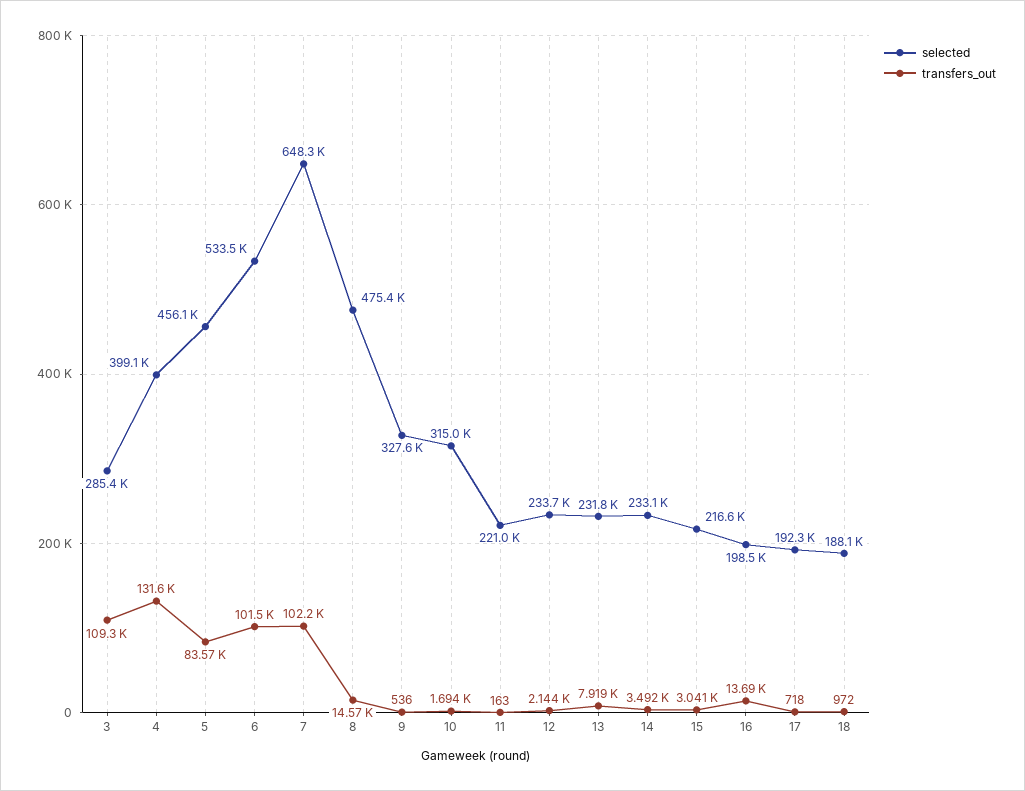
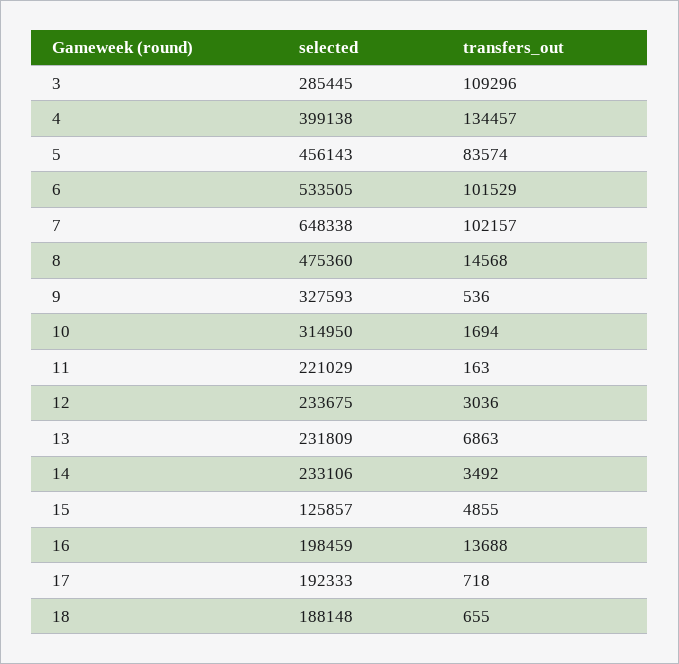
transfers_out, 4: 131600 -> 134457
transfers_out, 12: 2144 -> 3036
transfers_out, 13: 7919 -> 6863
selected, 15: 216600 -> 125857
transfers_out, 15: 3041 -> 4855
transfers_out, 18: 972 -> 655

